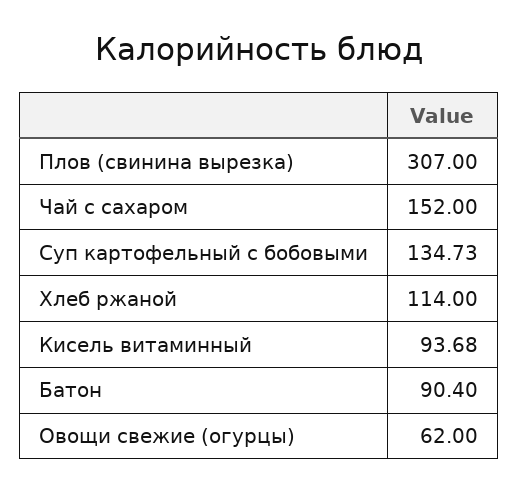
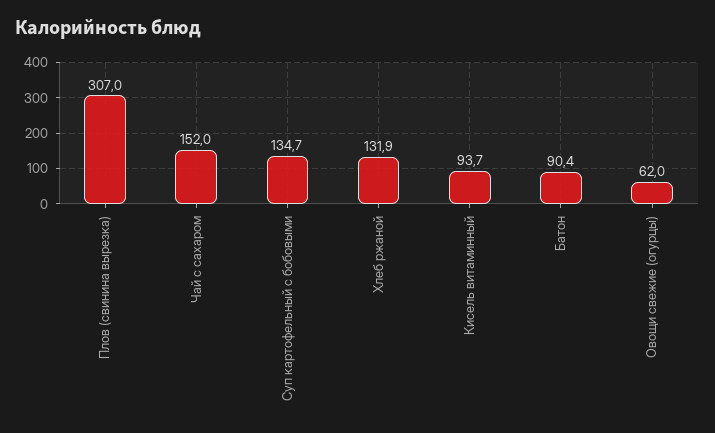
Хлеб ржаной: 114 -> 131.9

